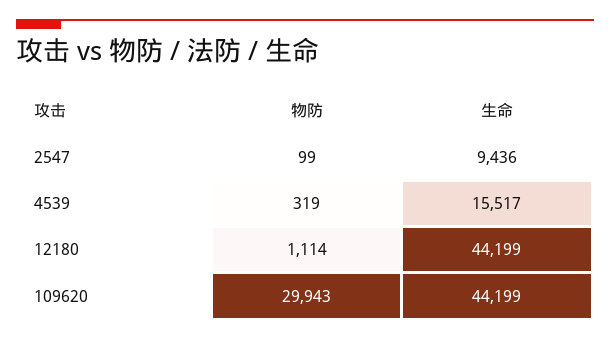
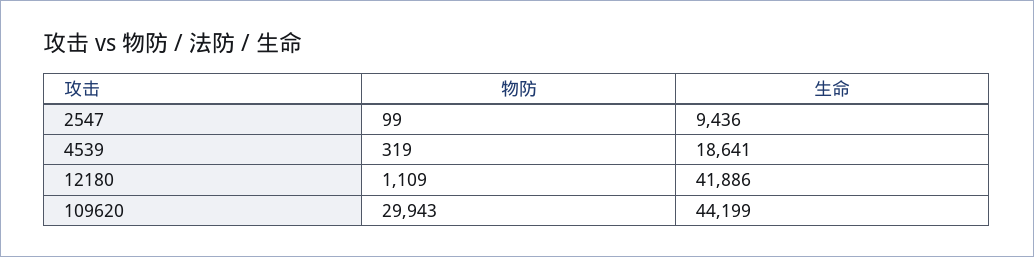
生命, 4539: 15517 -> 18641
物防, 12180: 1114 -> 1109
生命, 12180: 44199 -> 41886

